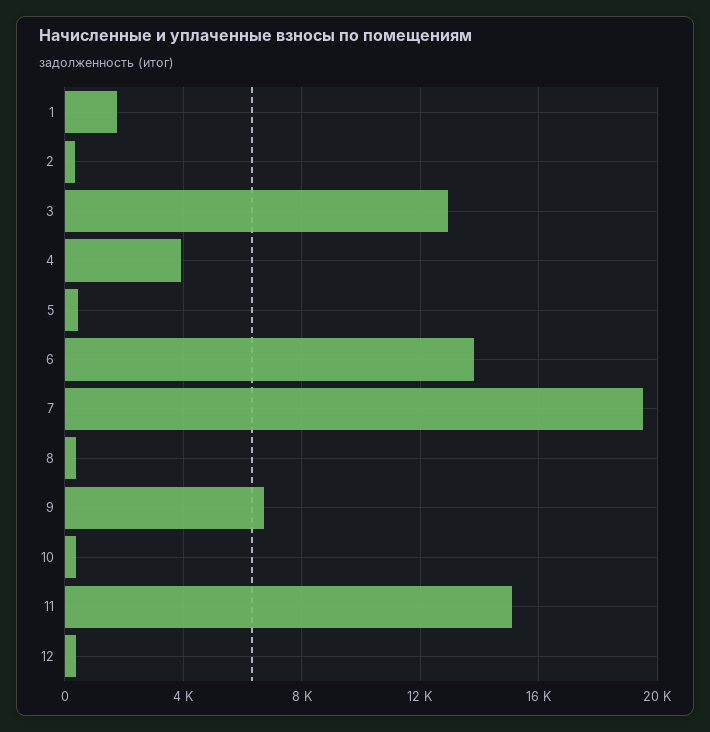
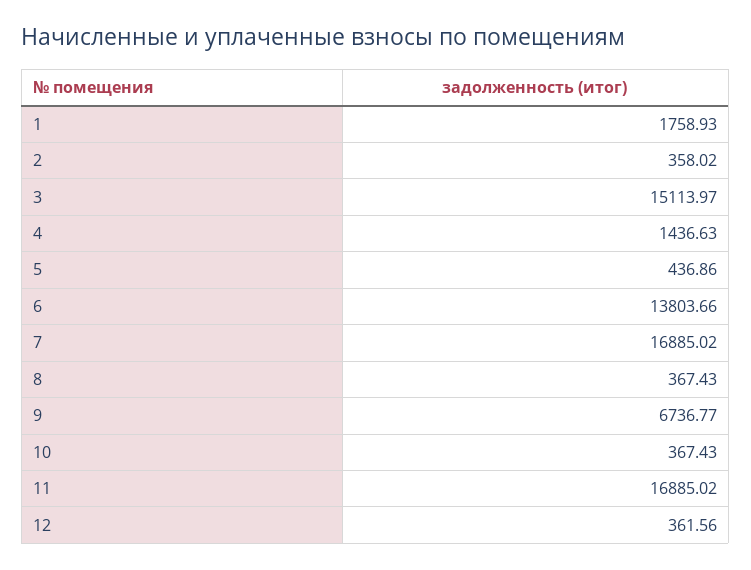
3: 13000 -> 15113.97
4: 4000 -> 1436.63
7: 19500 -> 16885.02
11: 15000 -> 16885.02

